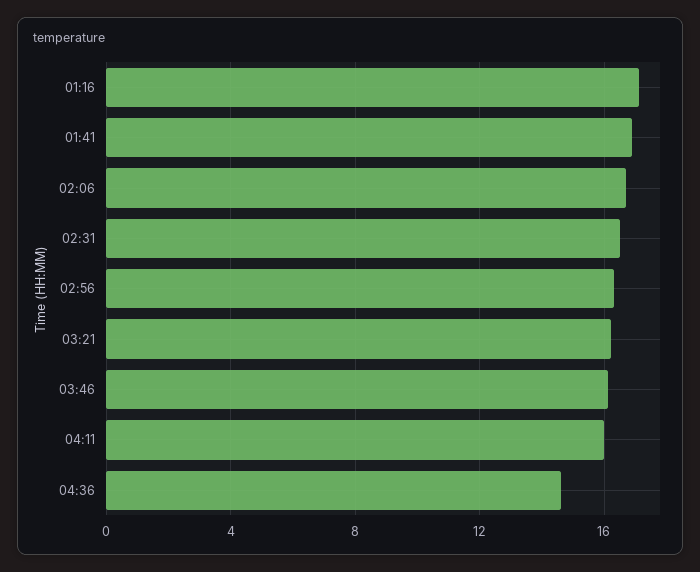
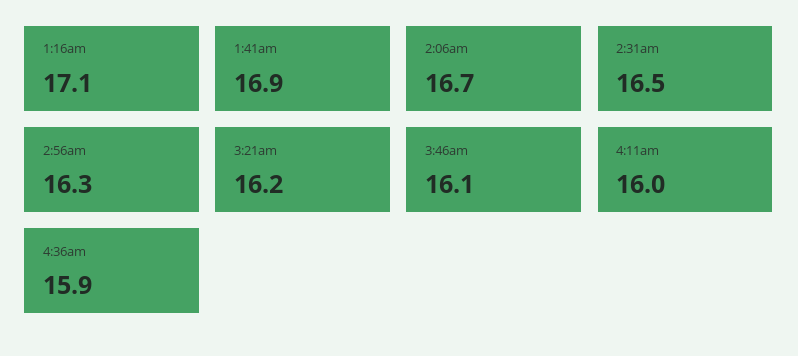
04:36: 14.5 -> 15.9

